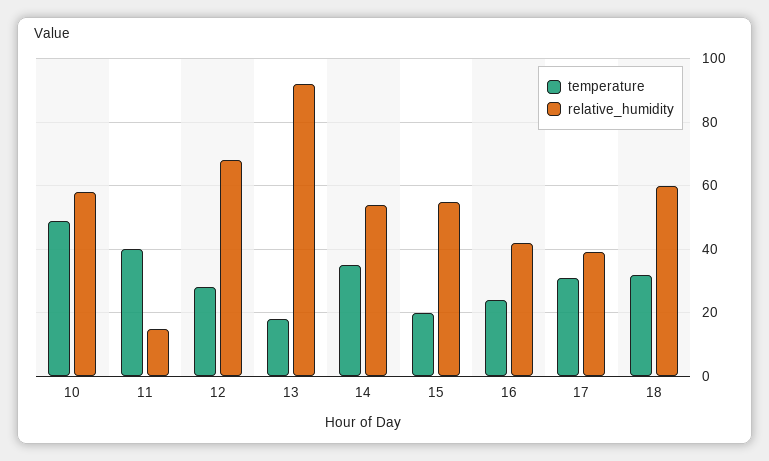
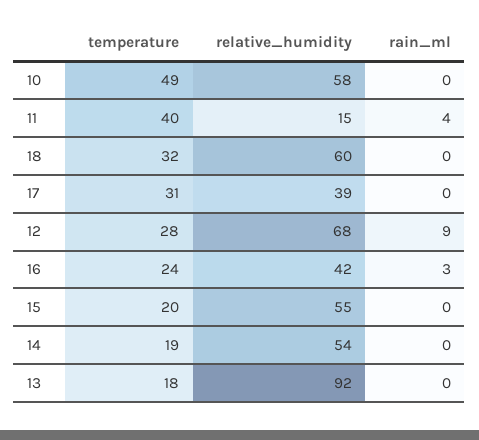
temperature, 14: 35 -> 19
rain_ml, 10: none -> 0
rain_ml, 11: none -> 4
rain_ml, 18: none -> 0
rain_ml, 17: none -> 0
rain_ml, 12: none -> 9
rain_ml, 16: none -> 3
rain_ml, 15: none -> 0
rain_ml, 14: none -> 0
rain_ml, 13: none -> 0

